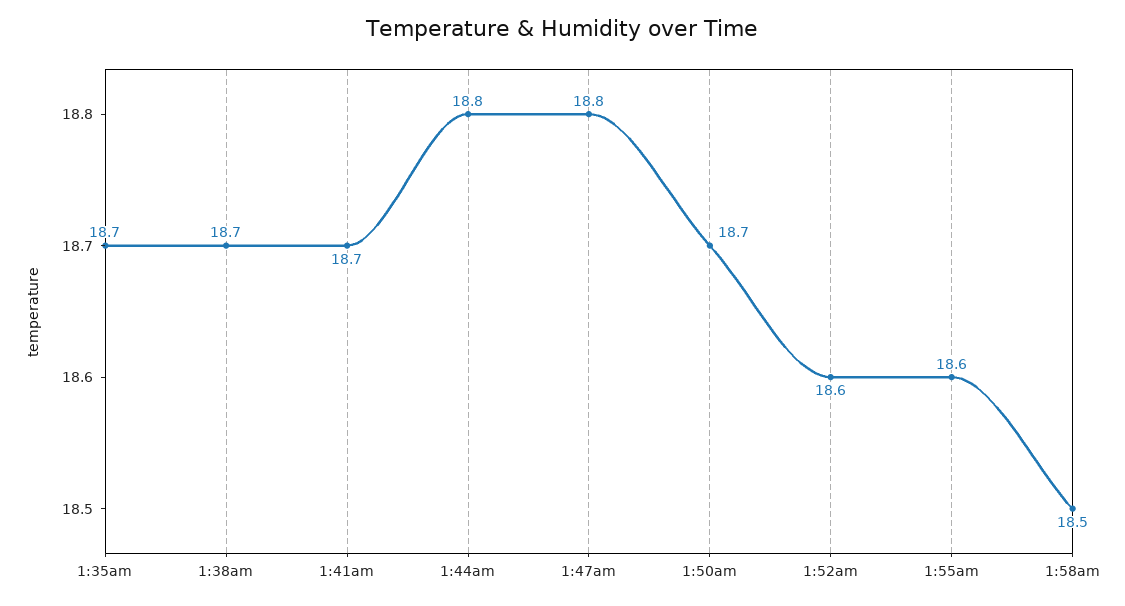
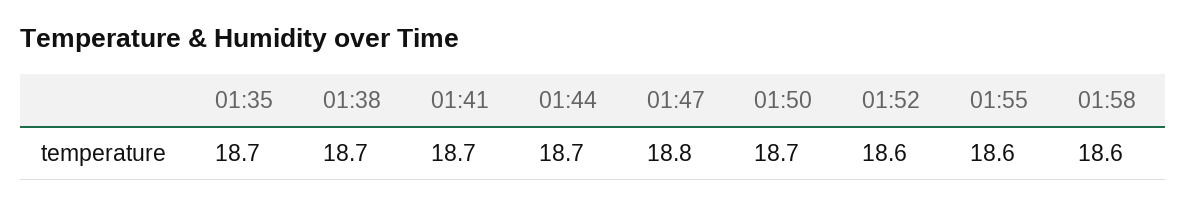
1:44am: 18.8 -> 18.7
1:58am: 18.5 -> 18.6

